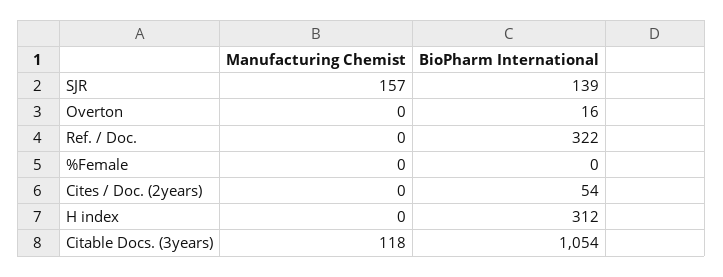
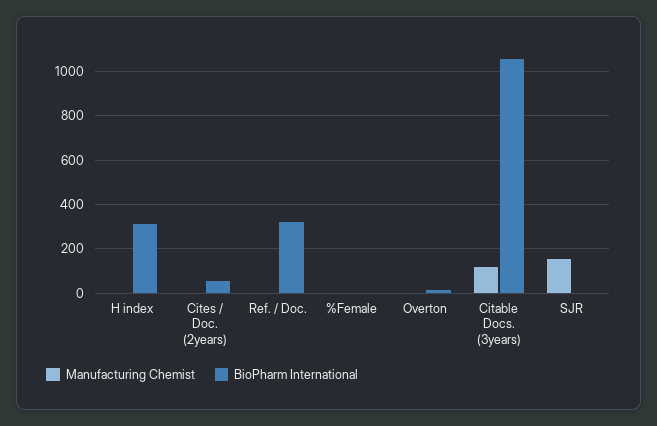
BioPharm International, SJR: 139 -> 0

